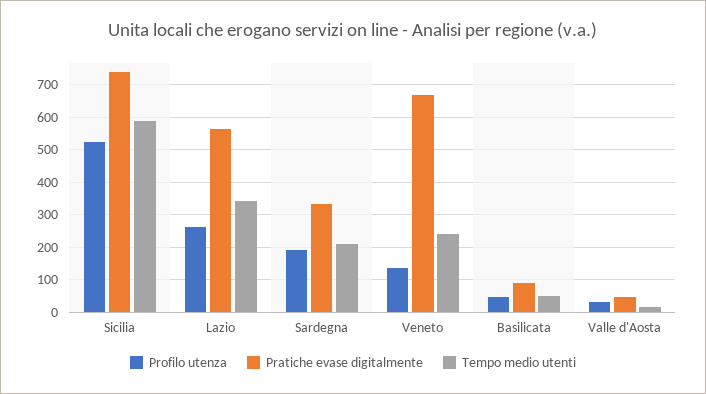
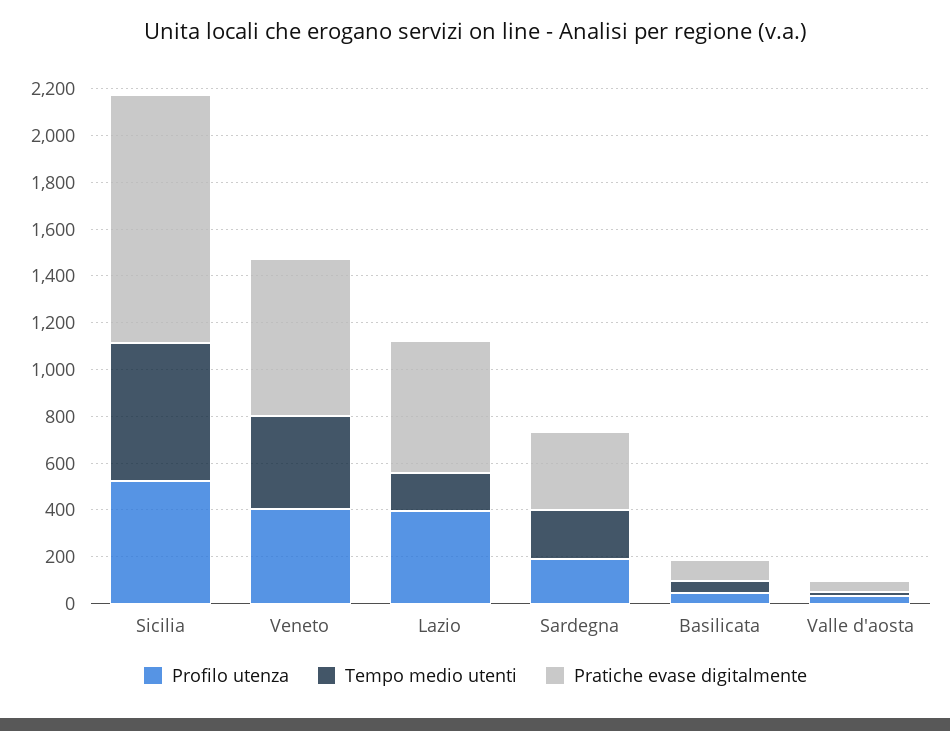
Pratiche evase digitalmente, Sicilia: 740 -> 1050
Profilo utenza, Lazio: 260 -> 400
Tempo medio utenti, Lazio: 340 -> 150
Profilo utenza, Veneto: 140 -> 400
Tempo medio utenti, Veneto: 240 -> 400

